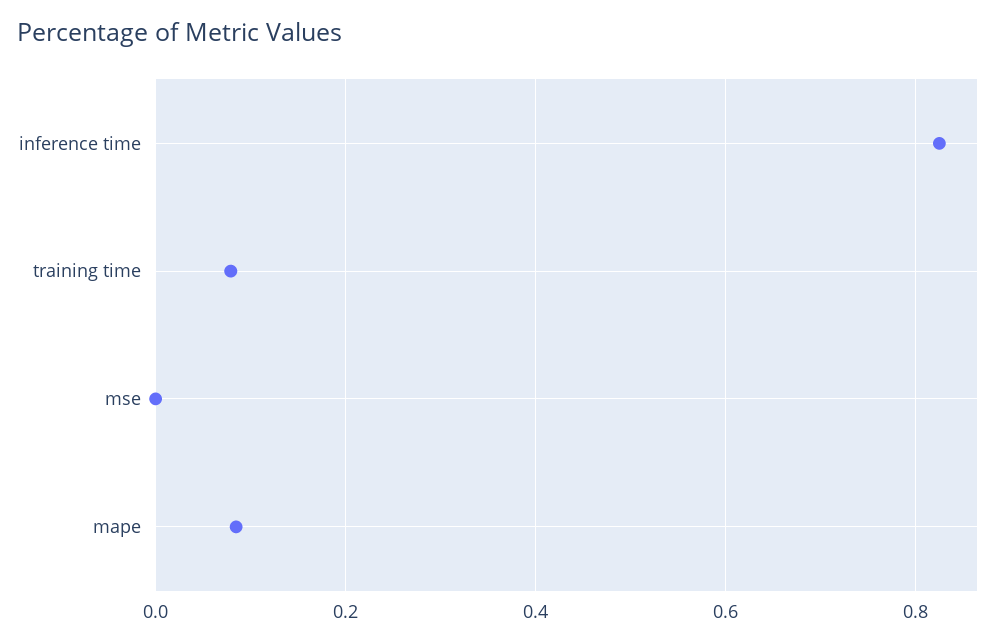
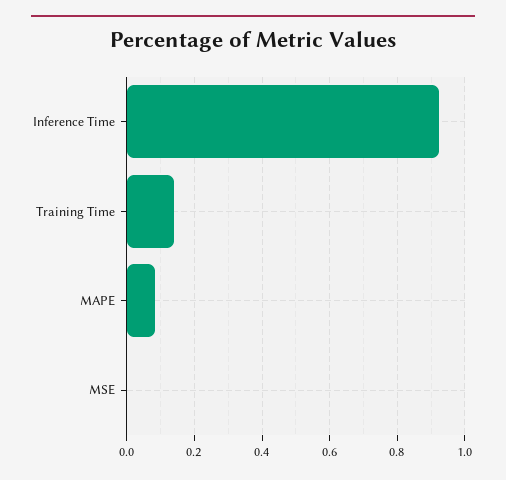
inference time: 0.82 -> 0.92
training time: 0.08 -> 0.14

